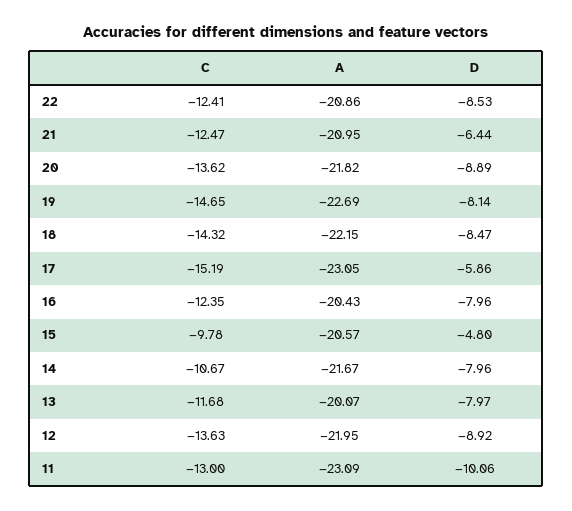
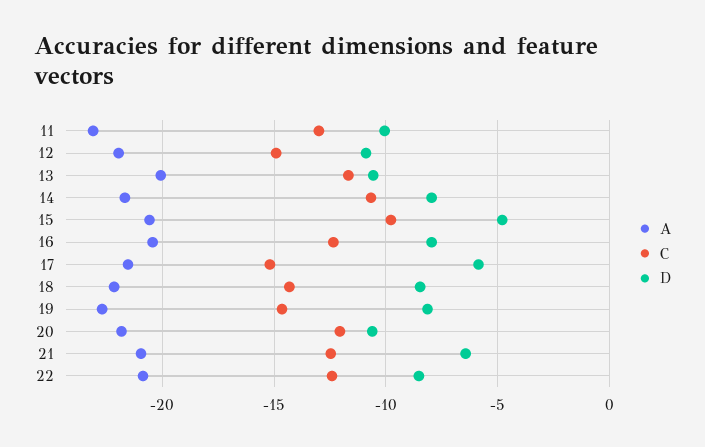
C, 20: -13.62 -> -12
D, 20: -8.89 -> -10.5
A, 17: -23.05 -> -21.5
D, 13: -7.97 -> -10.5
C, 12: -13.63 -> -15
D, 12: -8.92 -> -11

